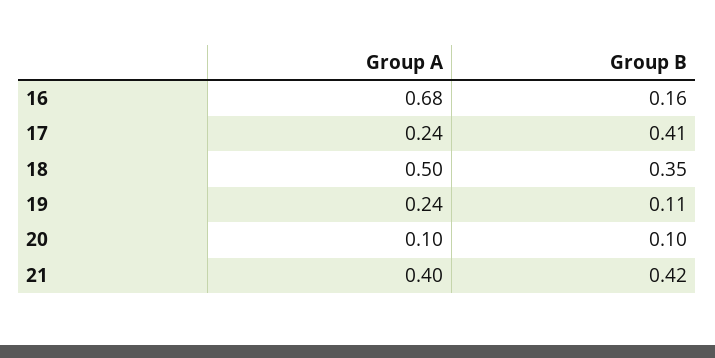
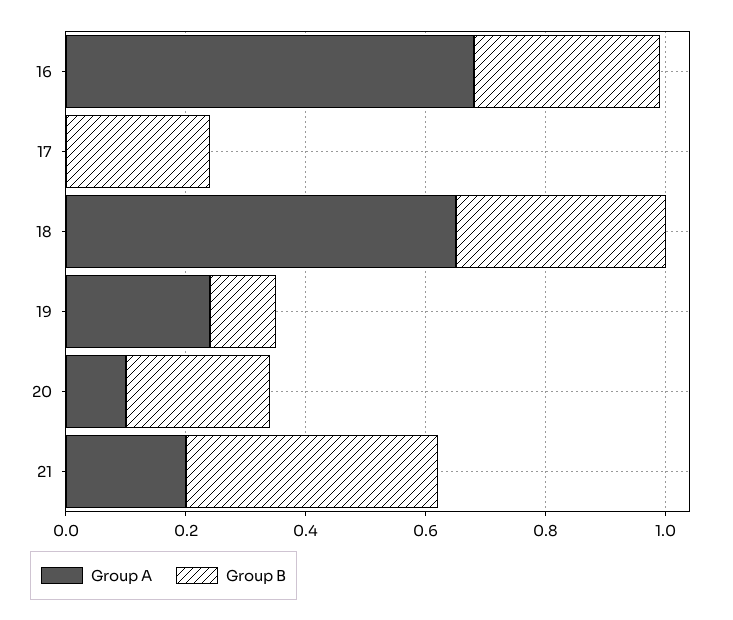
Group B, 16: 0.16 -> 0.3
Group A, 17: 0.24 -> 0
Group B, 17: 0.41 -> 0.25
Group A, 18: 0.5 -> 0.65
Group B, 20: 0.1 -> 0.25
Group A, 21: 0.4 -> 0.2

